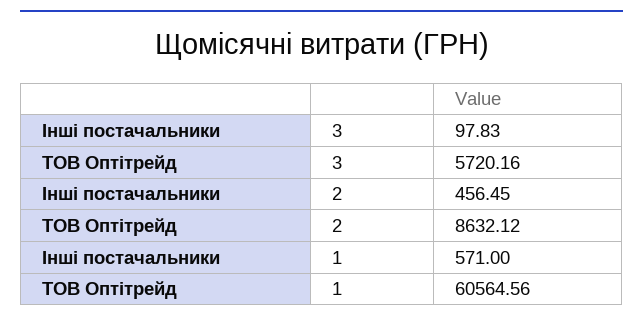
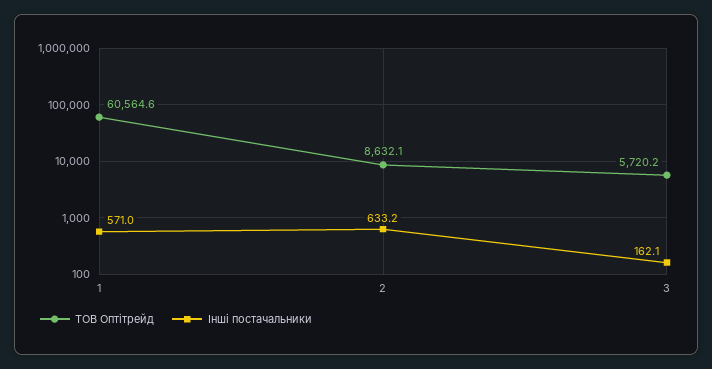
Інші постачальники, 3: 97.83 -> 162.1
Інші постачальники, 2: 456.45 -> 633.2

